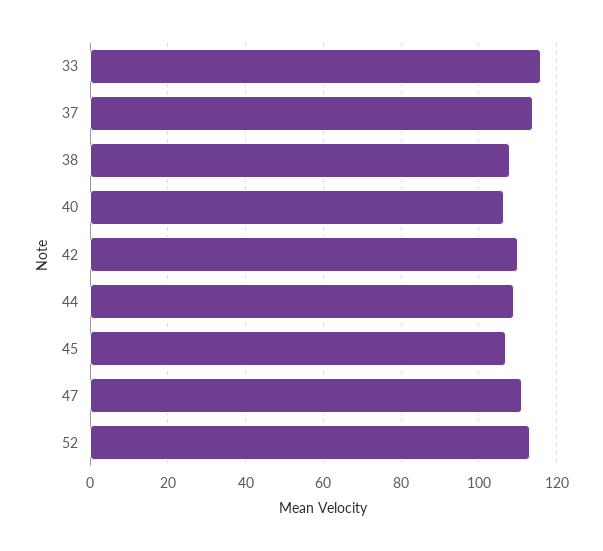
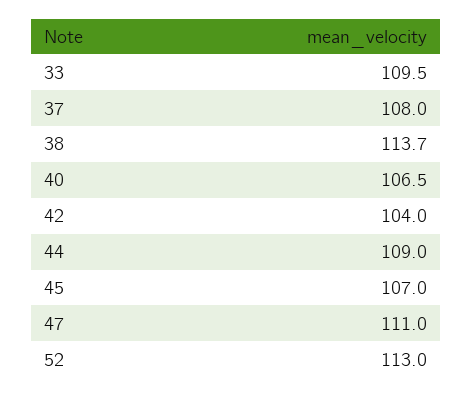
33: 116 -> 109.5
37: 114 -> 108
38: 108 -> 113.7
42: 110 -> 104

